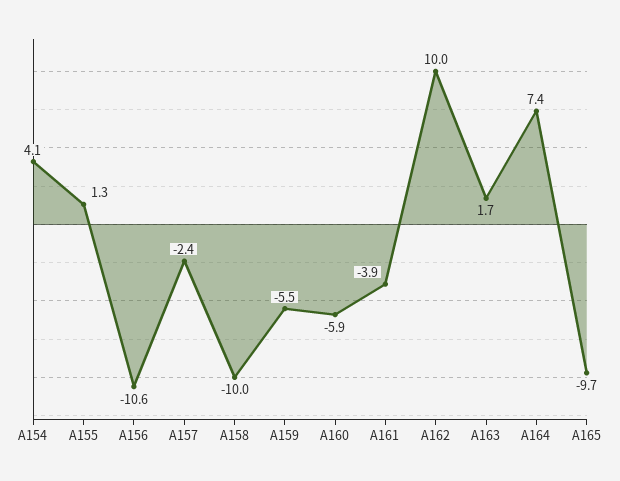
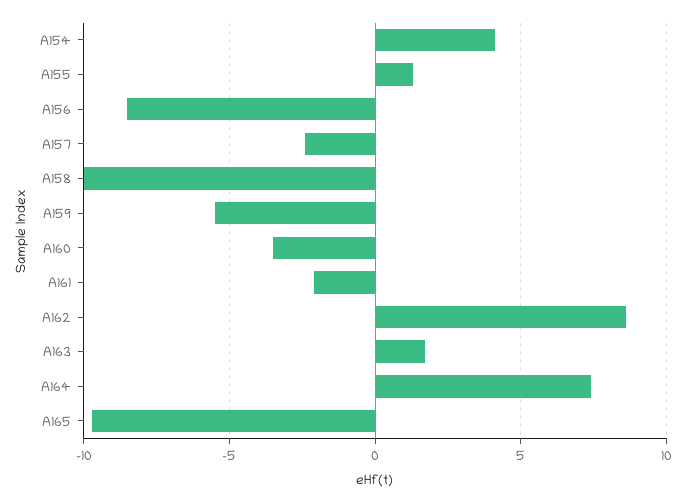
A156: -10.6 -> -8.5
A160: -5.9 -> -3.5
A161: -3.9 -> -2
A162: 10 -> 8.5

